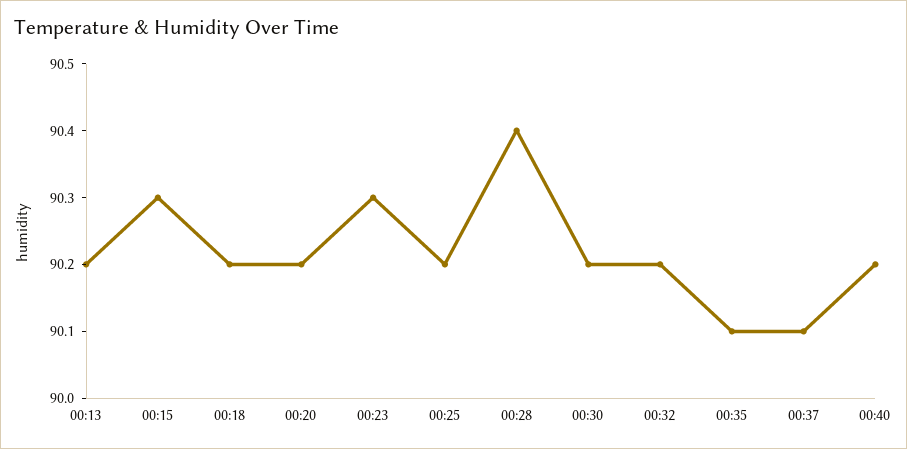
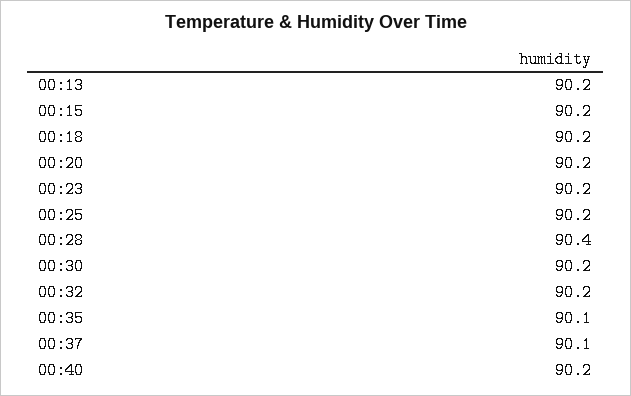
00:15: 90.3 -> 90.2
00:23: 90.3 -> 90.2

